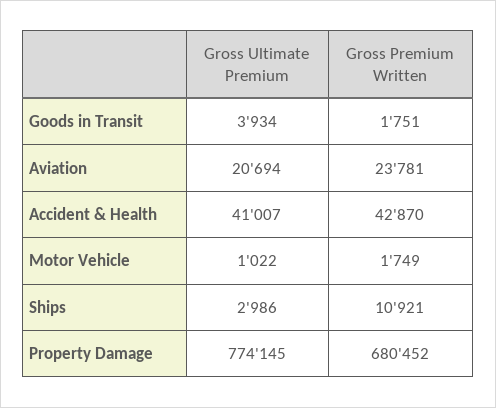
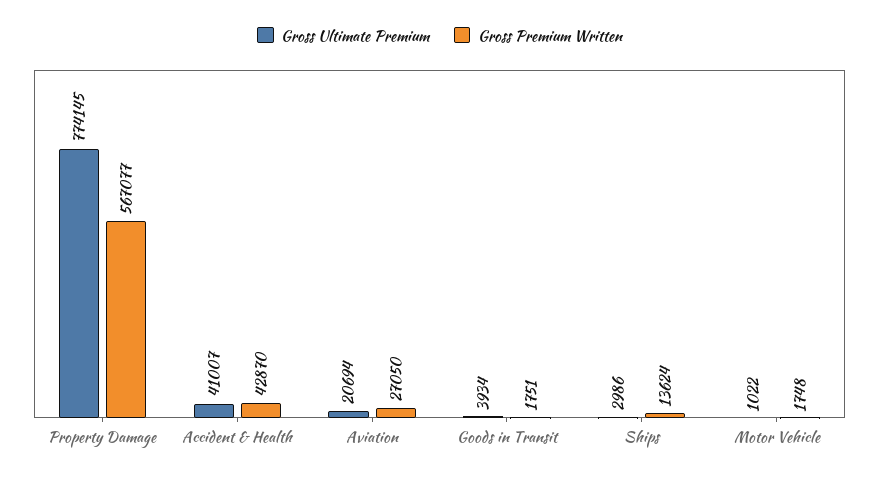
Gross Premium Written, Aviation: 23781 -> 27050
Gross Premium Written, Motor Vehicle: 1749 -> 1748
Gross Premium Written, Ships: 10921 -> 13624
Gross Premium Written, Property Damage: 680452 -> 567077

